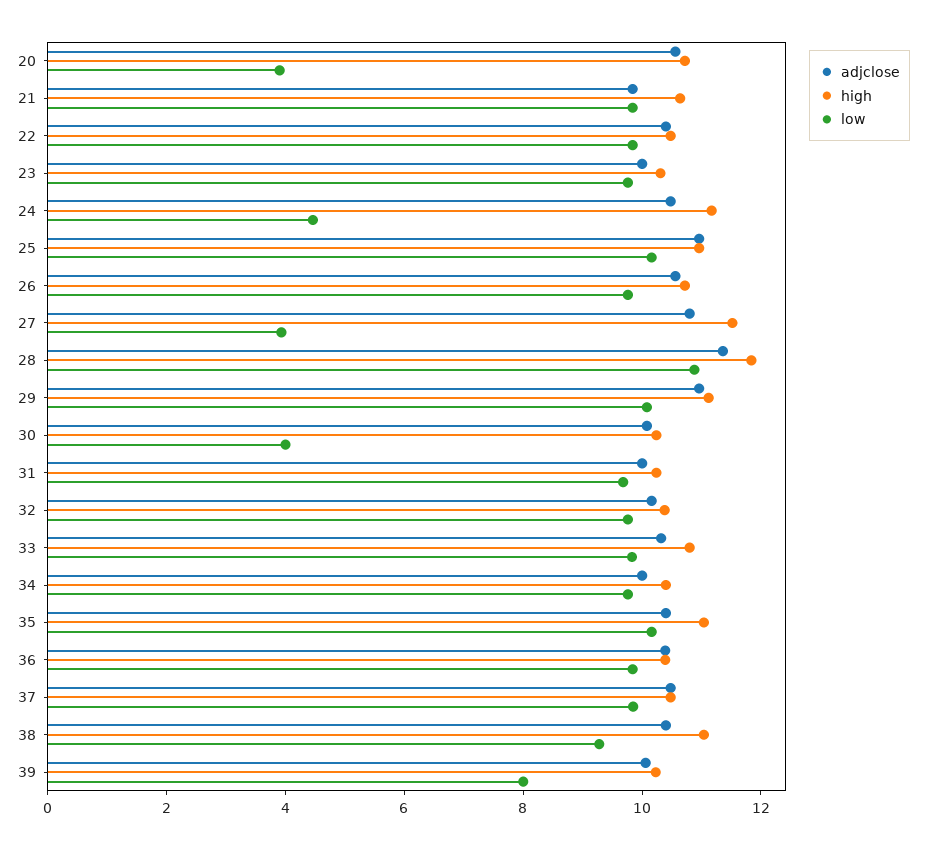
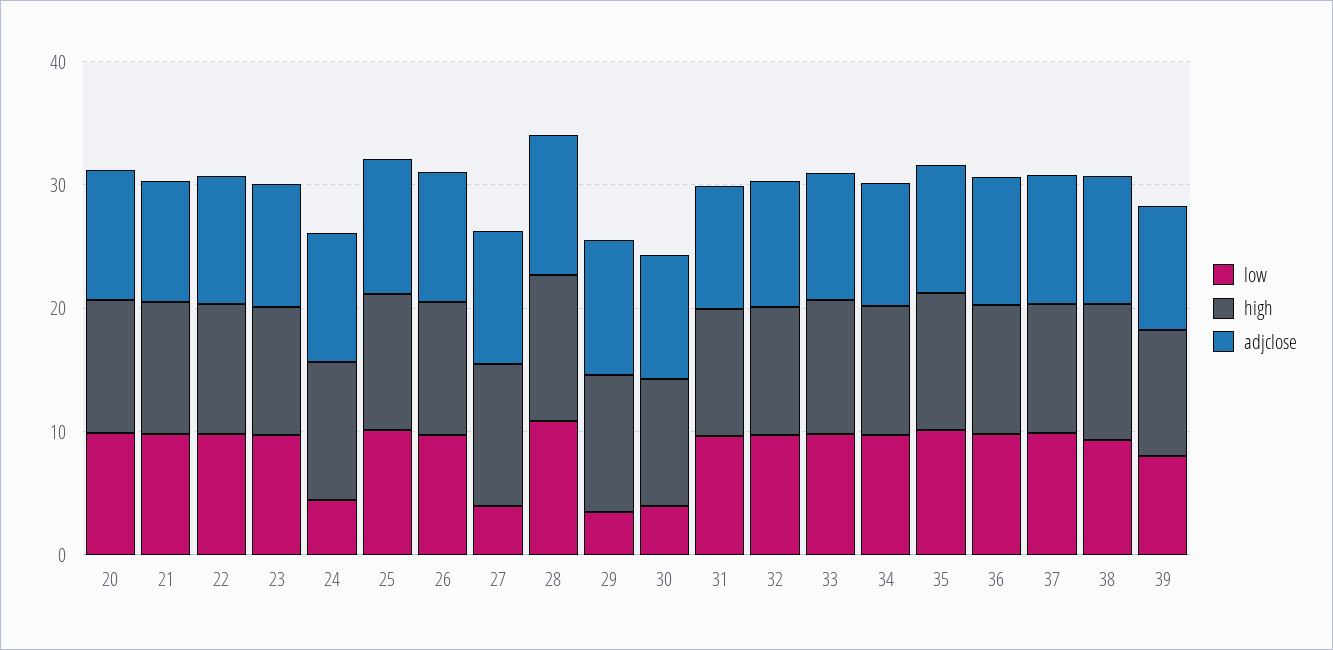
low, 20: 4 -> 10
low, 29: 10 -> 4

